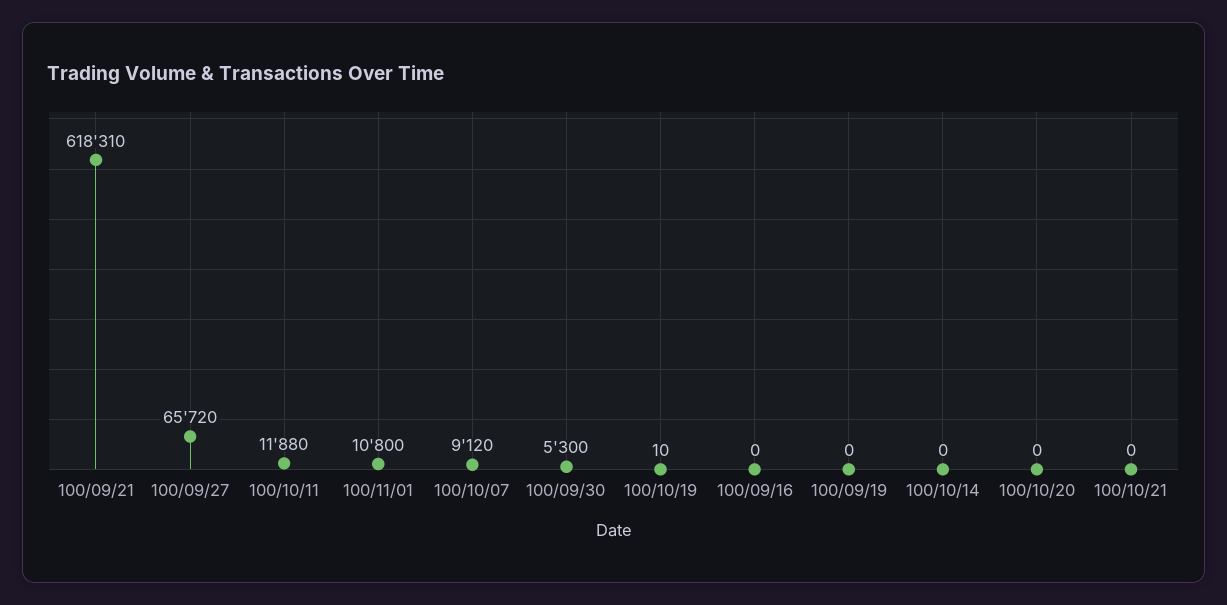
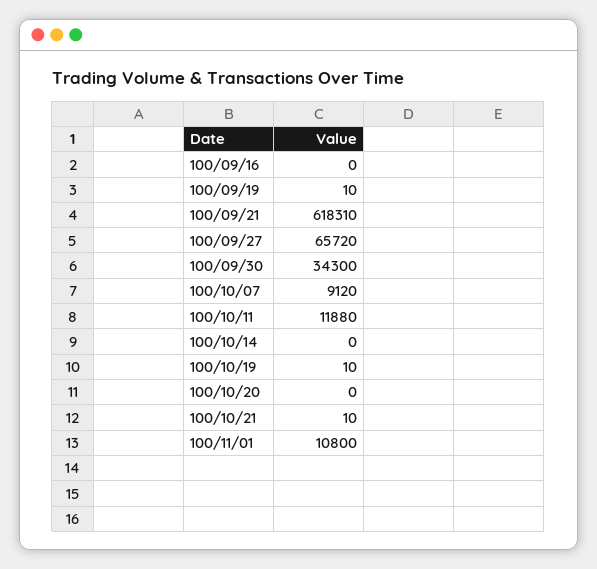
100/09/30: 5300 -> 34300
100/09/19: 0 -> 10
100/10/21: 0 -> 10

